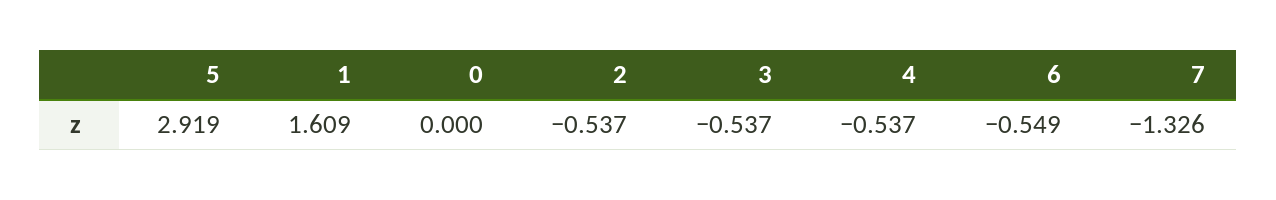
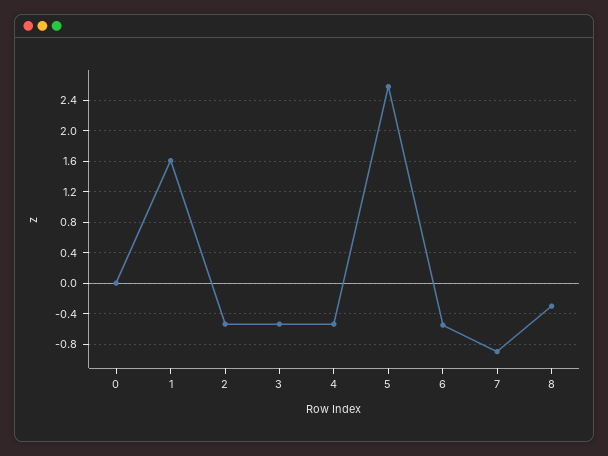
5: 2.919 -> 2.6
7: -1.326 -> -0.9
8: none -> -0.3

